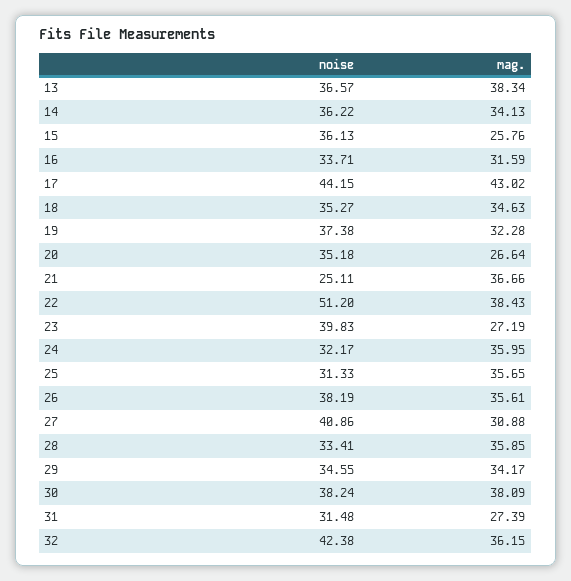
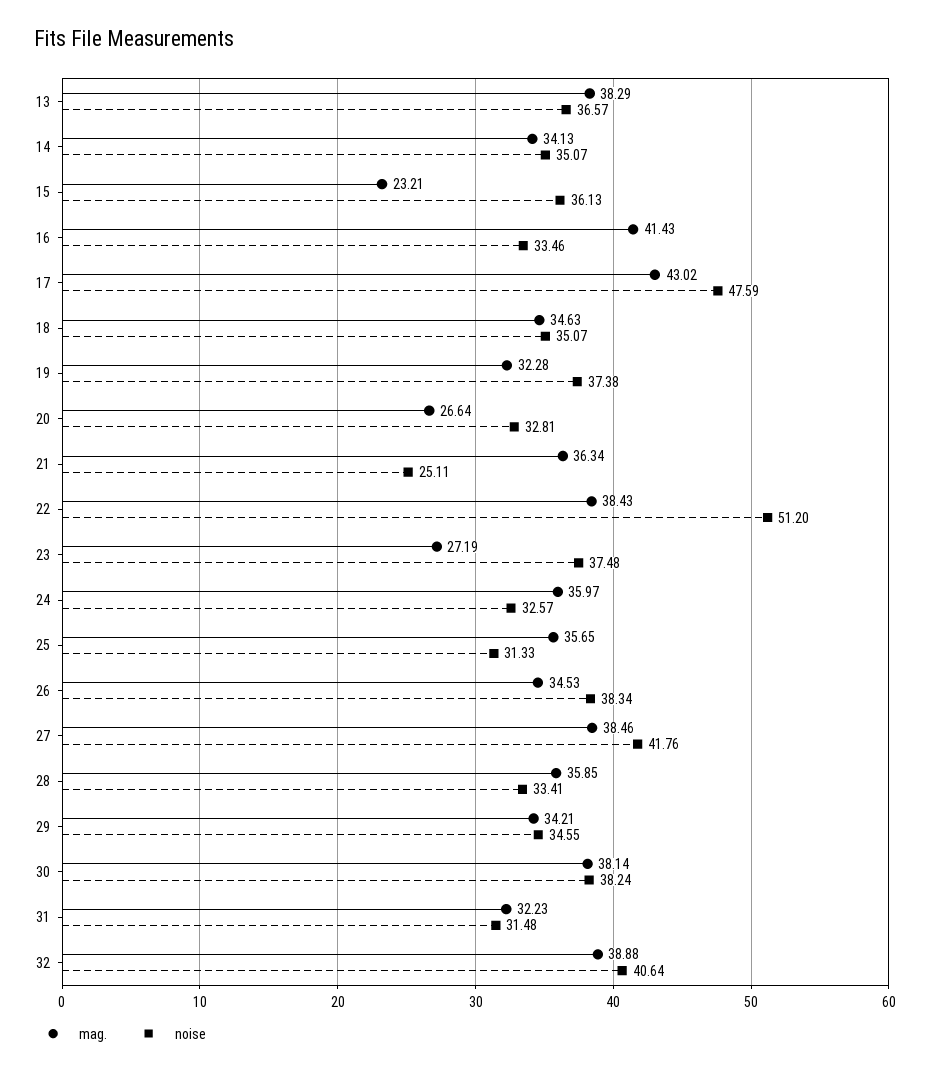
mag., 13: 38.34 -> 38.29
noise, 14: 36.22 -> 35.07
mag., 15: 25.76 -> 23.21
noise, 16: 33.71 -> 33.46
mag., 16: 31.59 -> 41.43
noise, 17: 44.15 -> 47.59
noise, 18: 35.27 -> 35.07
noise, 20: 35.18 -> 32.81
mag., 21: 36.66 -> 36.34
noise, 23: 39.83 -> 37.48
noise, 24: 32.17 -> 32.57
mag., 24: 35.95 -> 35.97
noise, 26: 38.19 -> 38.34
mag., 26: 35.61 -> 34.53
noise, 27: 40.86 -> 41.76
mag., 27: 30.88 -> 38.46
mag., 29: 34.17 -> 34.21
mag., 30: 38.09 -> 38.14
mag., 31: 27.39 -> 32.23
noise, 32: 42.38 -> 40.64
mag., 32: 36.15 -> 38.88

